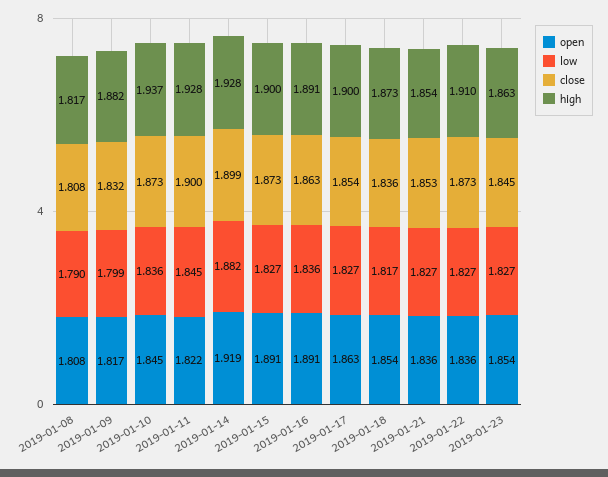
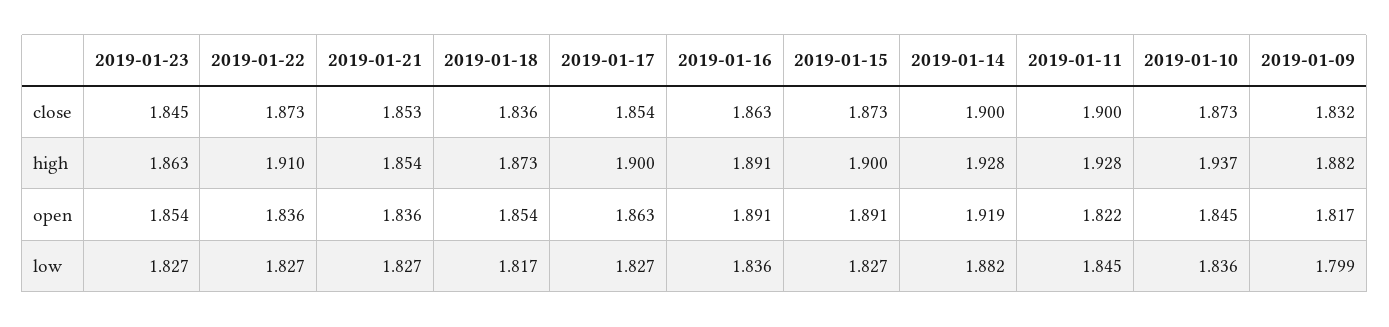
open, 2019-01-08: 1.808 -> none
low, 2019-01-08: 1.79 -> none
close, 2019-01-08: 1.808 -> none
high, 2019-01-08: 1.817 -> none
close, 2019-01-14: 1.899 -> 1.9

